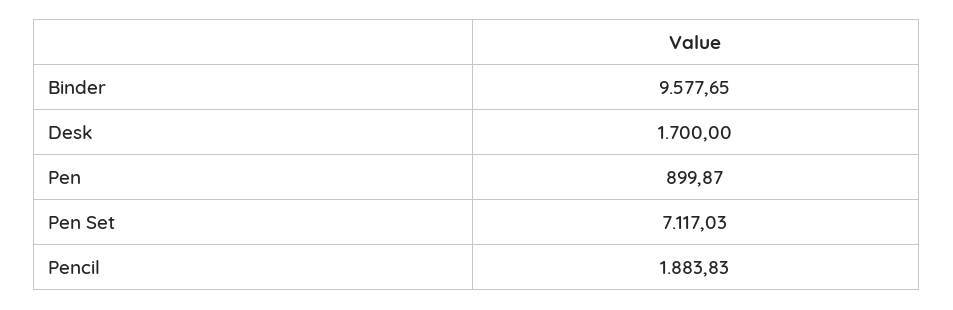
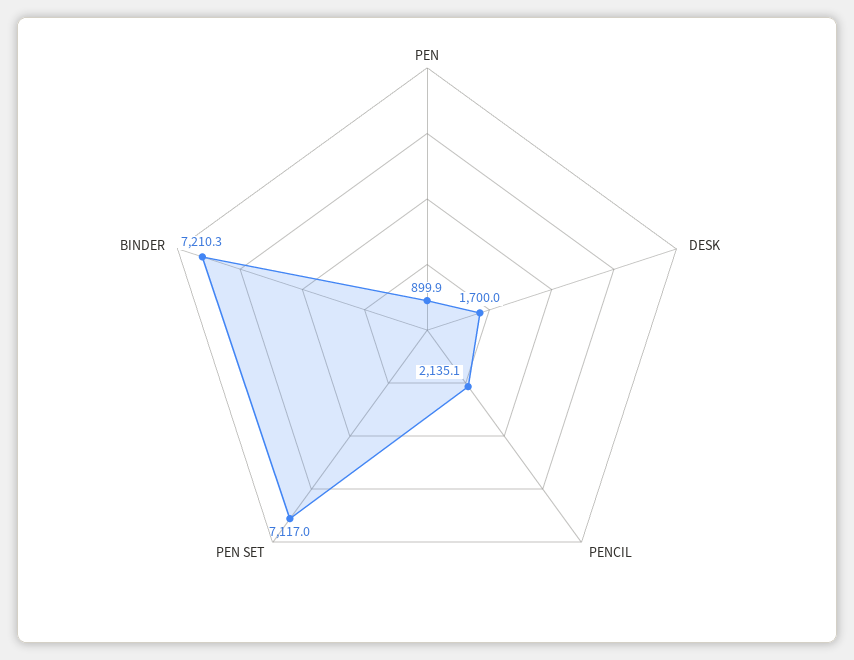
Binder: 9577.65 -> 7210.3
Pencil: 1883.83 -> 2135.1

